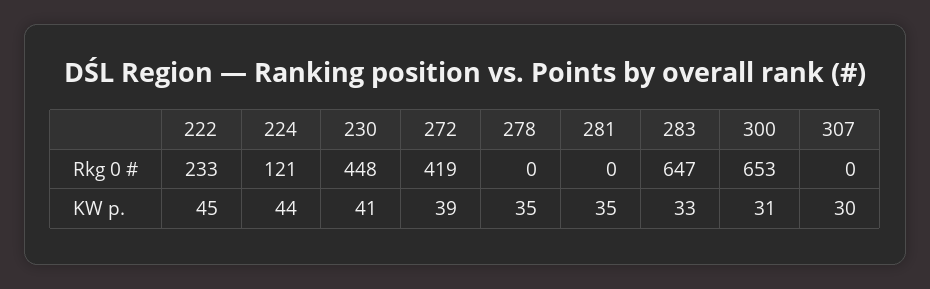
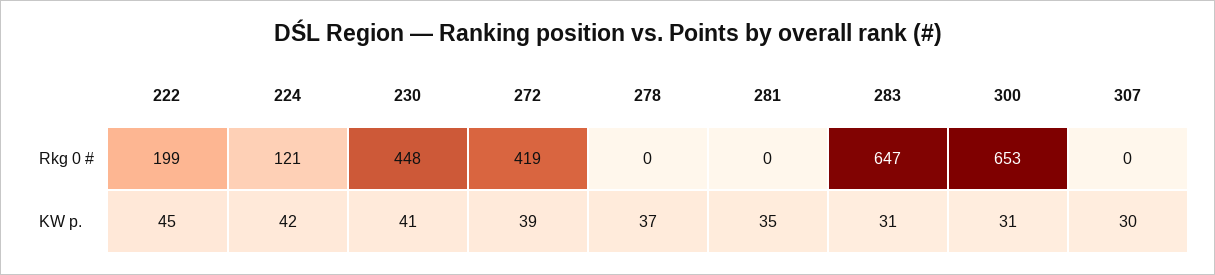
222, Rkg 0 #: 233 -> 199
224, KW p.: 44 -> 42
278, KW p.: 35 -> 37
283, KW p.: 33 -> 31

